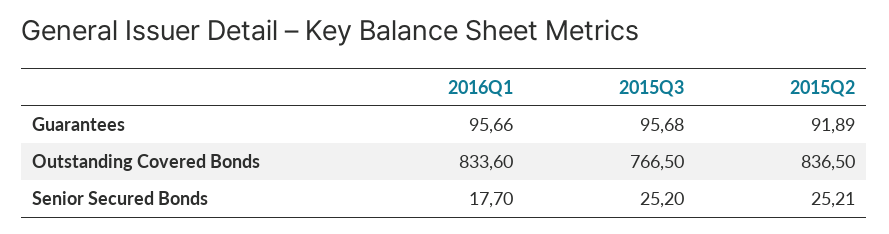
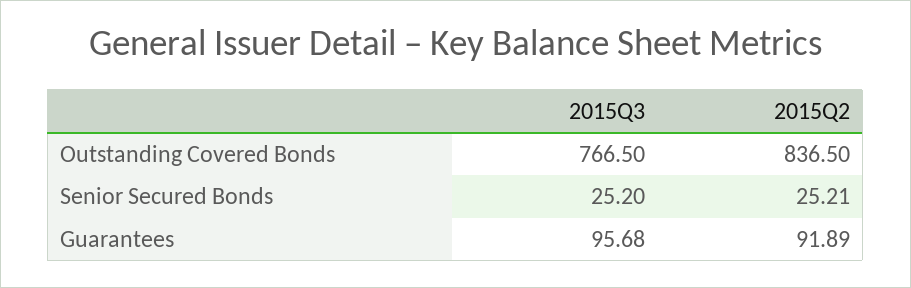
2016Q1, Guarantees: 95.66 -> none
2016Q1, Outstanding Covered Bonds: 833.6 -> none
2016Q1, Senior Secured Bonds: 17.7 -> none

